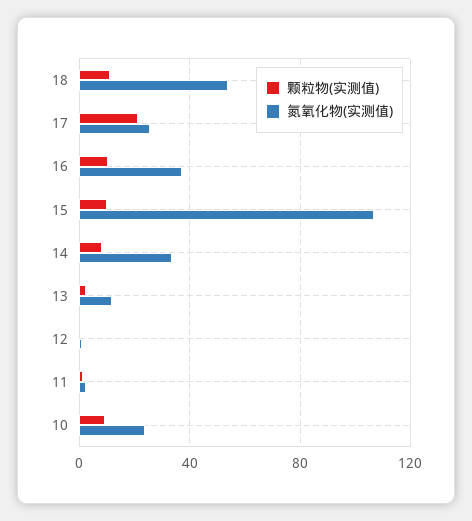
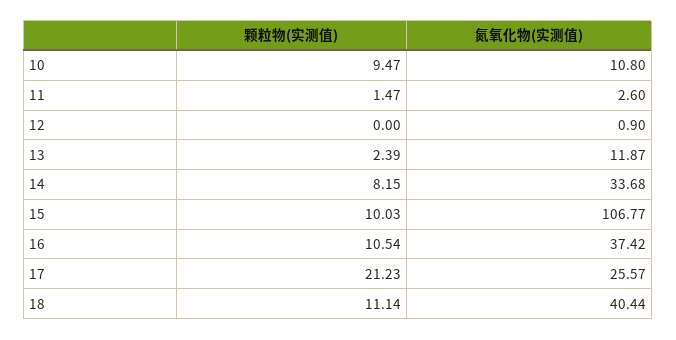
氮氧化物(实测值), 18: 55 -> 40.44
氮氧化物(实测值), 10: 25 -> 10.8

